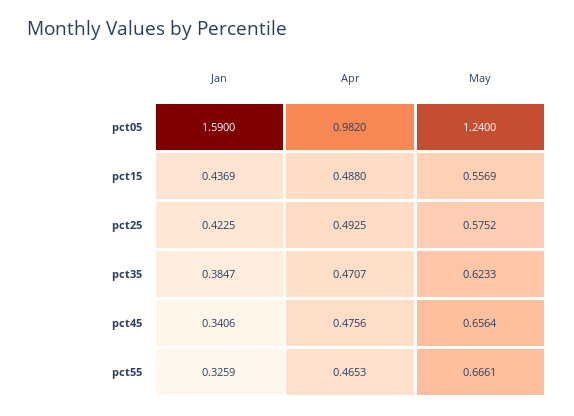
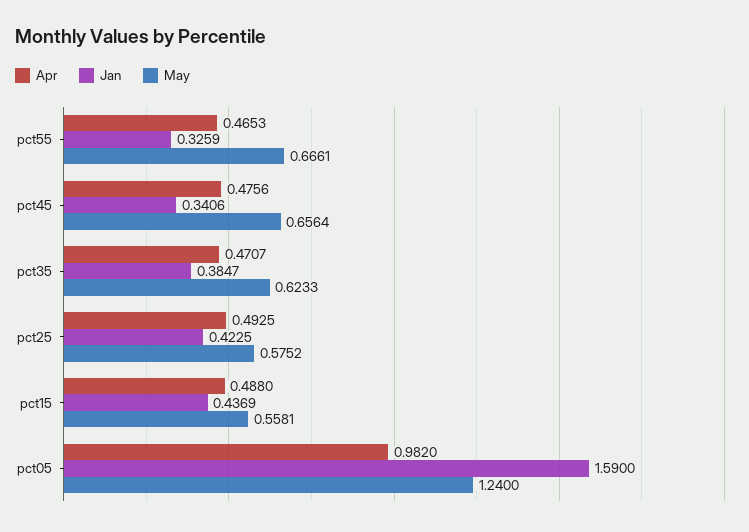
May, pct15: 0.5569 -> 0.5581

